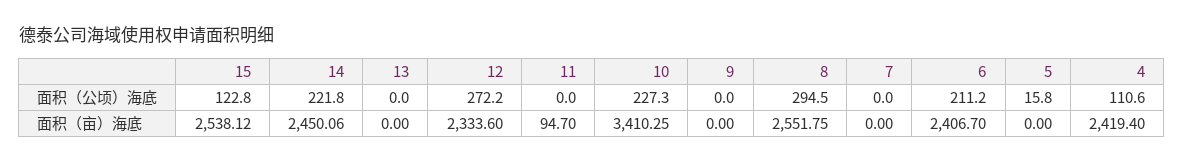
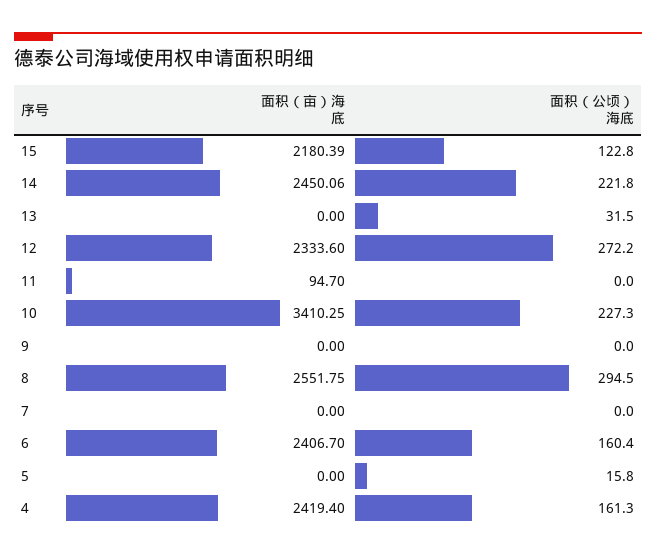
13, 面积（公顷）海底: 0 -> 31.5
6, 面积（公顷）海底: 211.2 -> 160.4
4, 面积（公顷）海底: 110.6 -> 161.3
15, 面积（亩）海底: 2538.12 -> 2180.39

